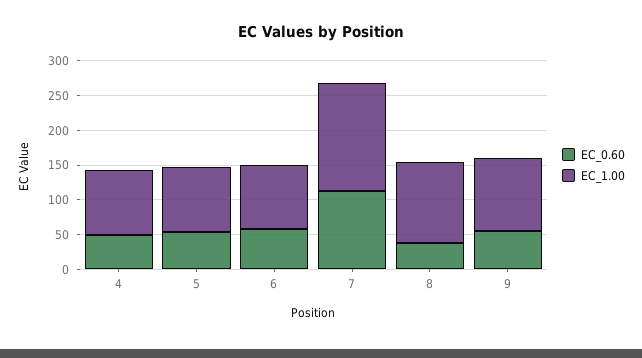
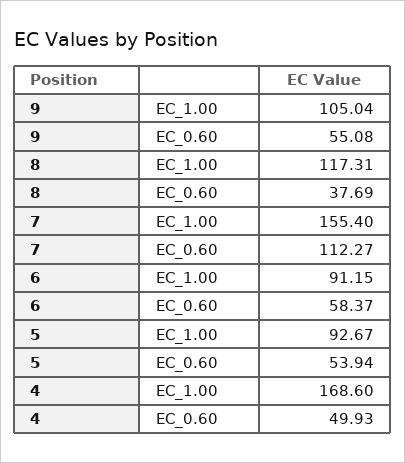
EC_1.00, 4: 100 -> 168.6

